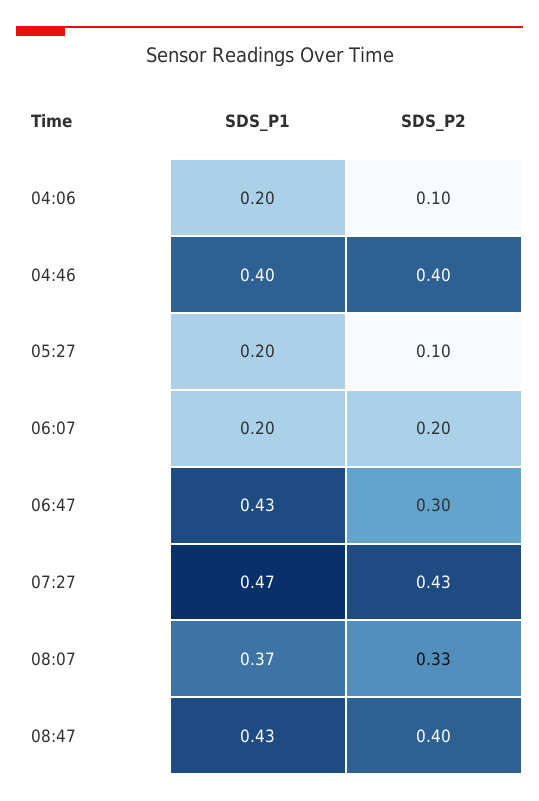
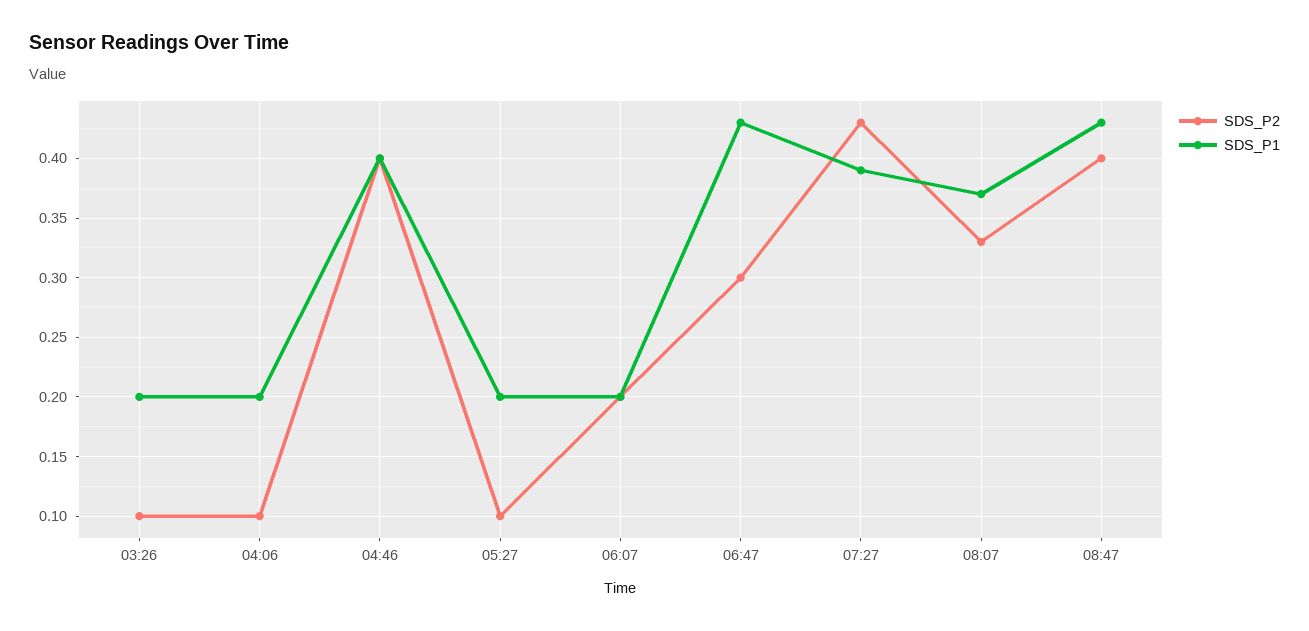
SDS_P1, 07:27: 0.47 -> 0.39
SDS_P2, 03:26: none -> 0.1
SDS_P1, 03:26: none -> 0.2

